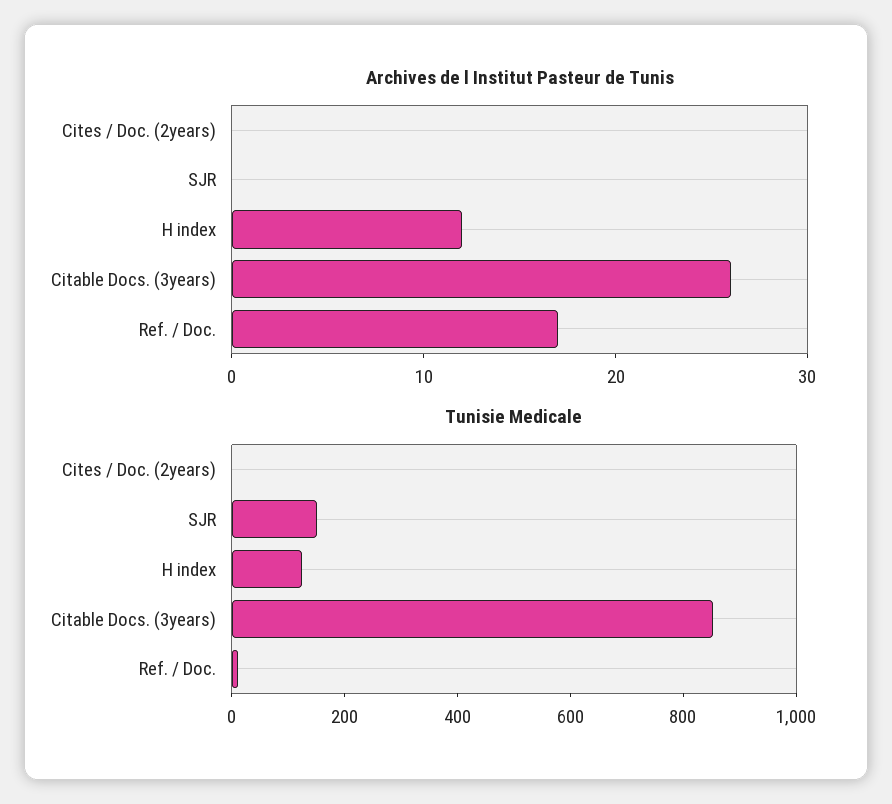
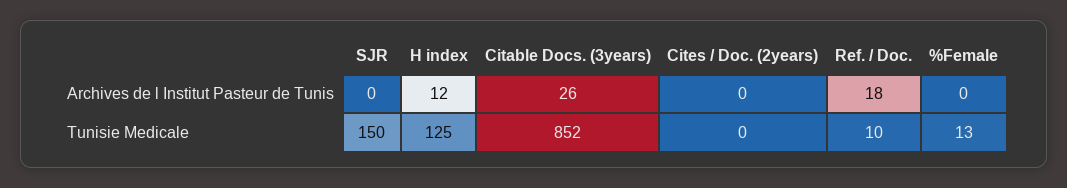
Archives de l Institut Pasteur de Tunis, Ref. / Doc.: 17 -> 18
Archives de l Institut Pasteur de Tunis, %Female: none -> 0
Tunisie Medicale, %Female: none -> 13

